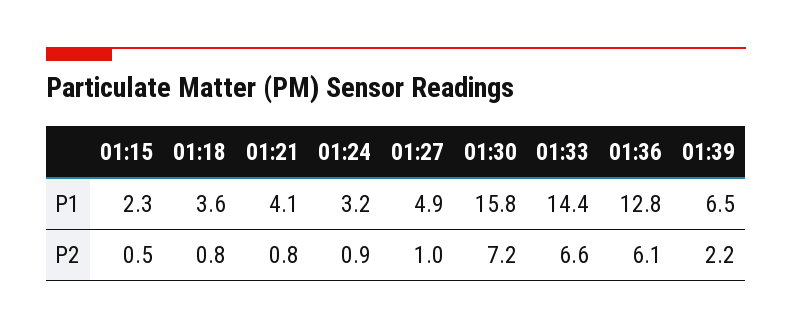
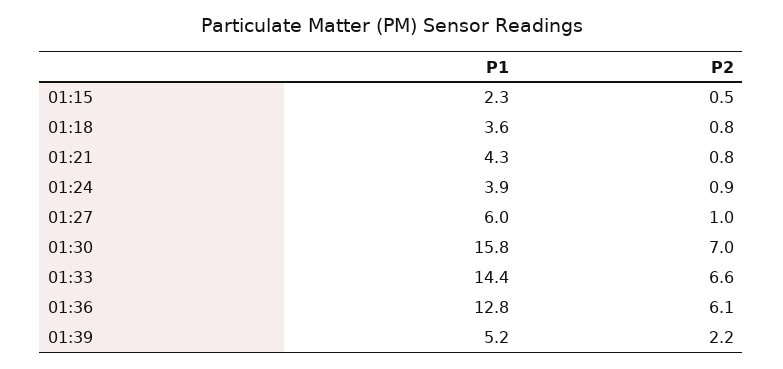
01:21, P1: 4.1 -> 4.3
01:24, P1: 3.2 -> 3.9
01:27, P1: 4.9 -> 6
01:39, P1: 6.5 -> 5.2
01:30, P2: 7.2 -> 7

